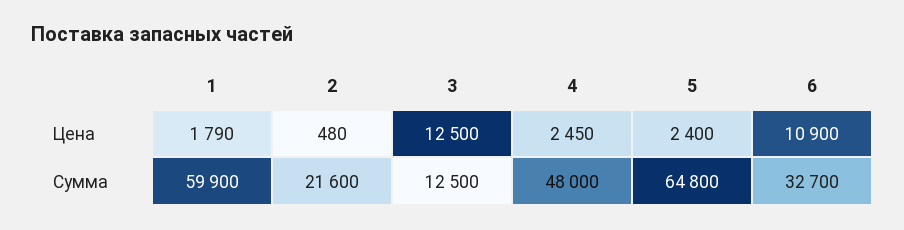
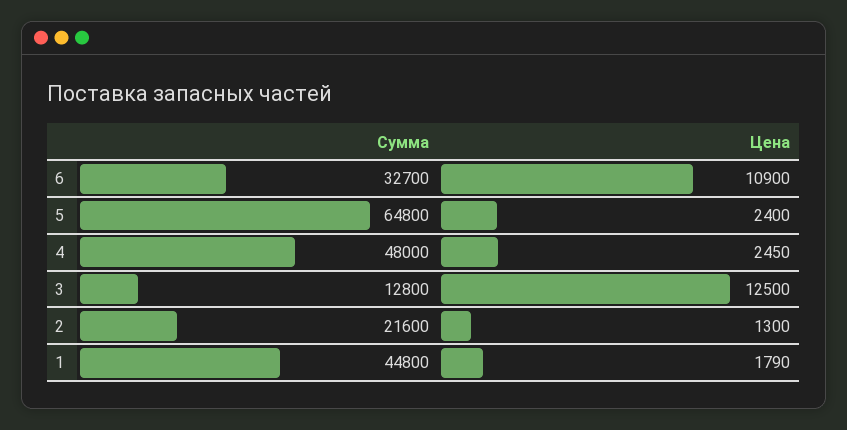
2, Цена: 480 -> 1300
1, Сумма: 59900 -> 44800
3, Сумма: 12500 -> 12800

